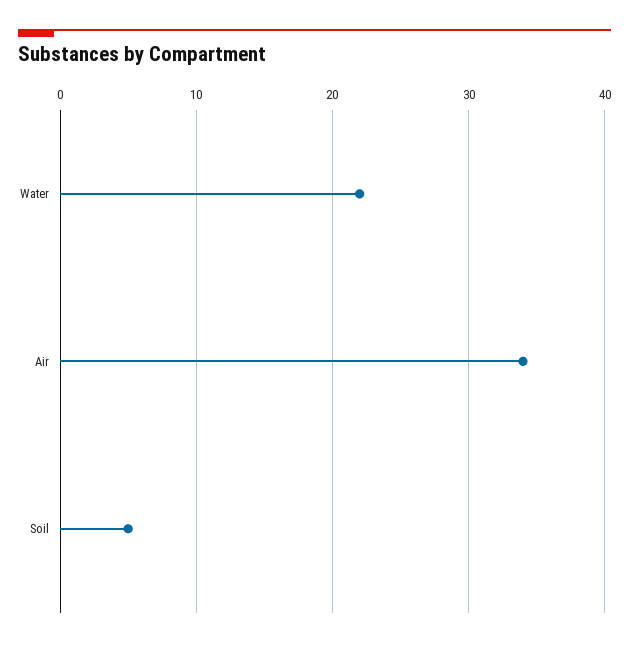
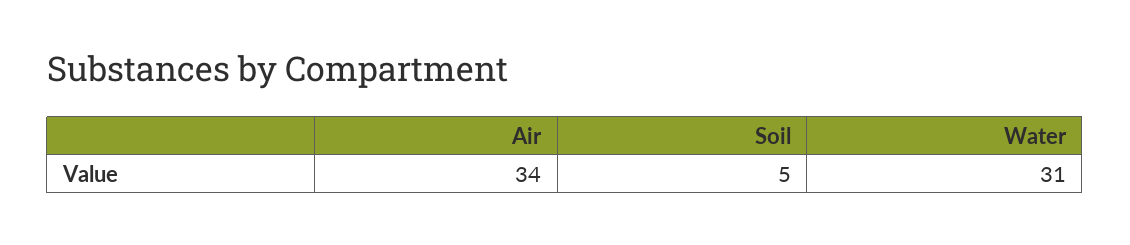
Water: 22 -> 31

